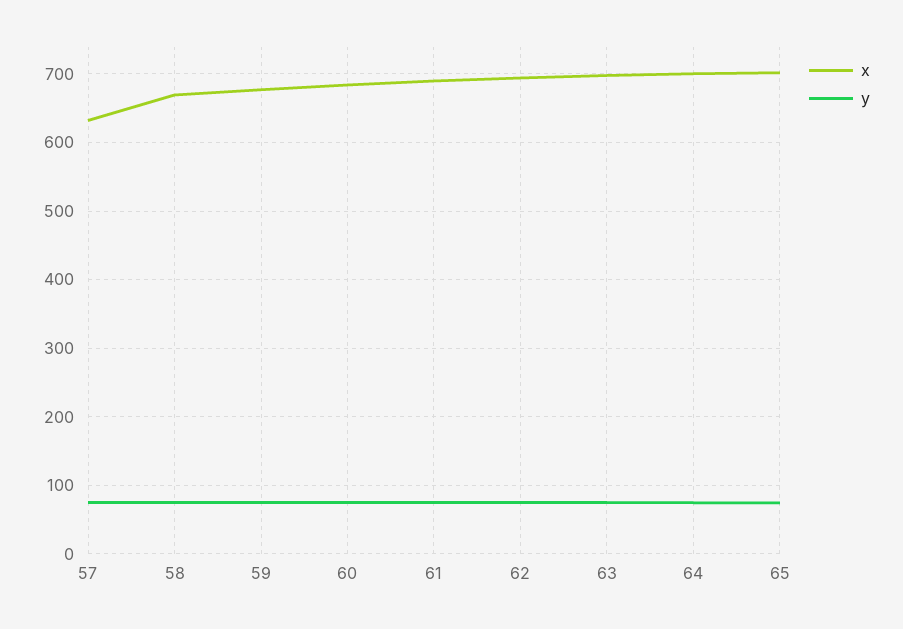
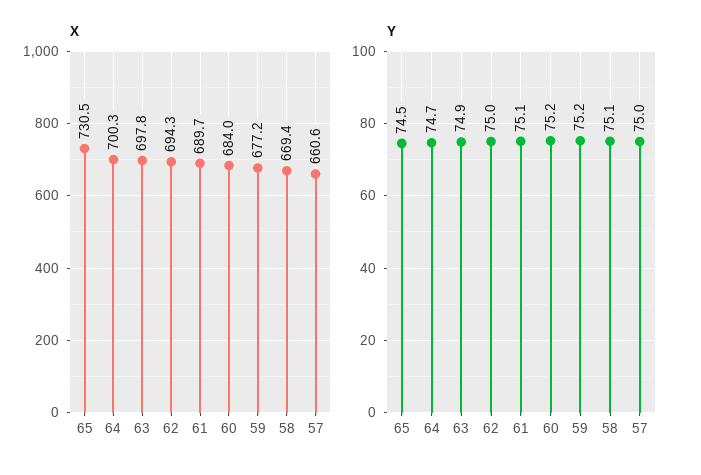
x, 57: 630 -> 660.6
x, 65: 700 -> 730.5

